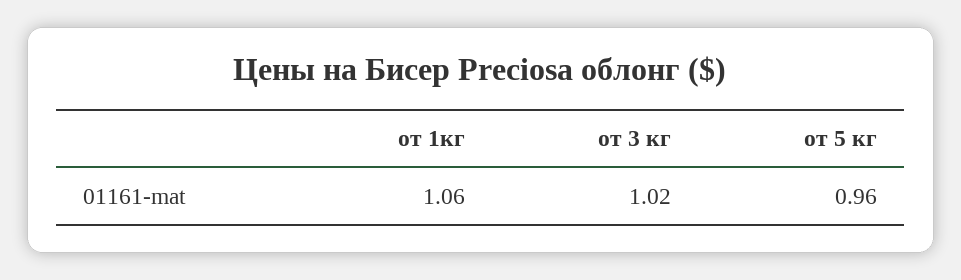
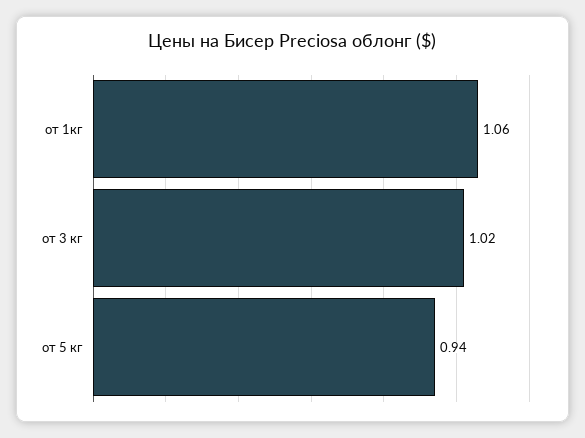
от 5 кг: 0.96 -> 0.94

